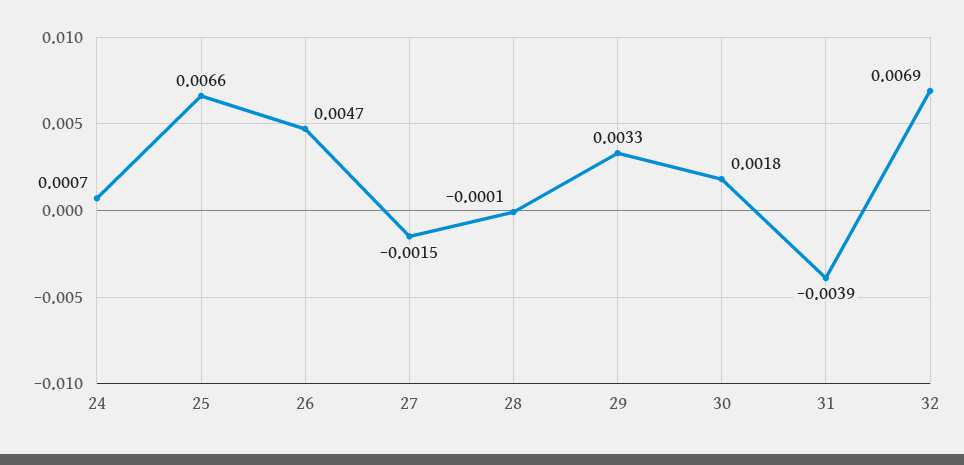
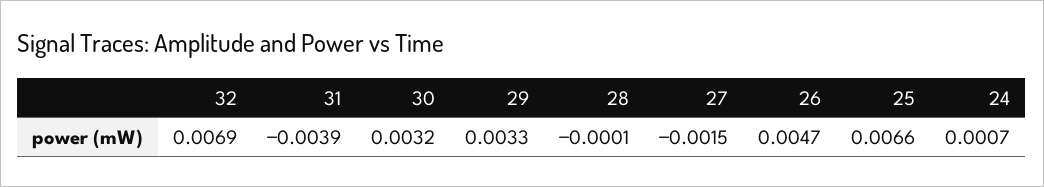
30: 0.0018 -> 0.0032

